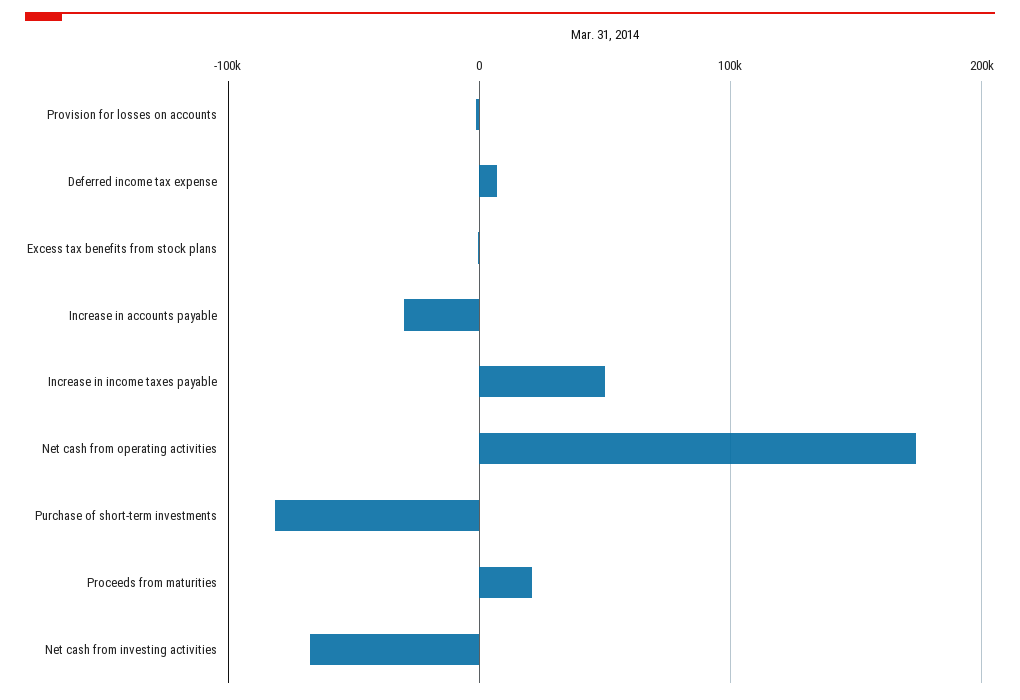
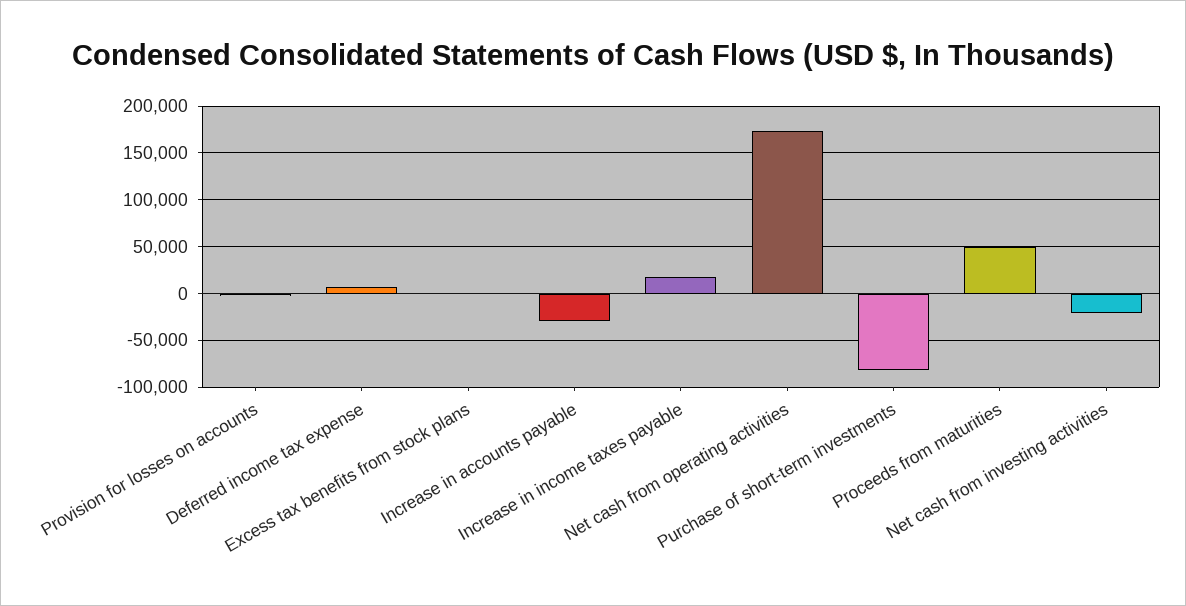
Increase in income taxes payable: 50000 -> 20000
Proceeds from maturities: 20000 -> 50000
Net cash from investing activities: -70000 -> -20000

